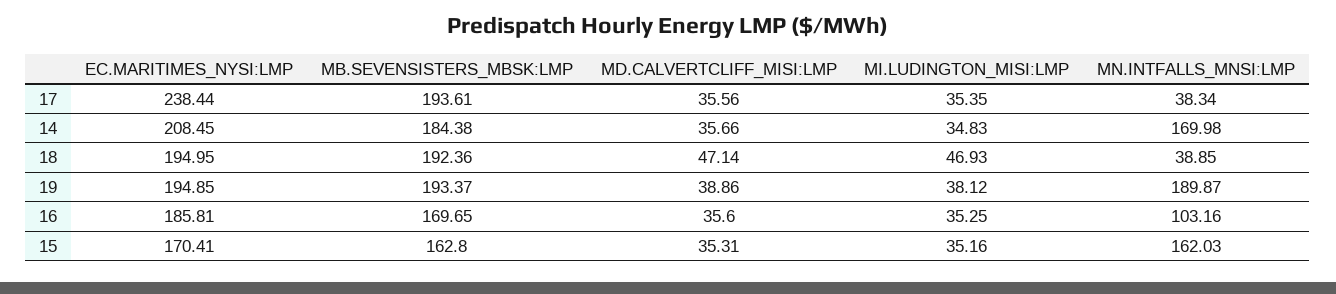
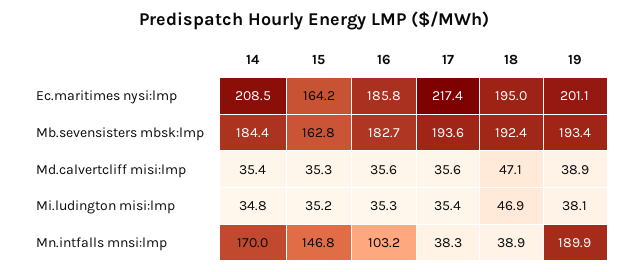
EC.MARITIMES_NYSI:LMP, 17: 238.44 -> 217.4
MD.CALVERTCLIFF_MISI:LMP, 14: 35.66 -> 35.4
EC.MARITIMES_NYSI:LMP, 19: 194.85 -> 201.1
MB.SEVENSISTERS_MBSK:LMP, 16: 169.65 -> 182.7
EC.MARITIMES_NYSI:LMP, 15: 170.41 -> 164.2
MN.INTFALLS_MNSI:LMP, 15: 162.03 -> 146.8

